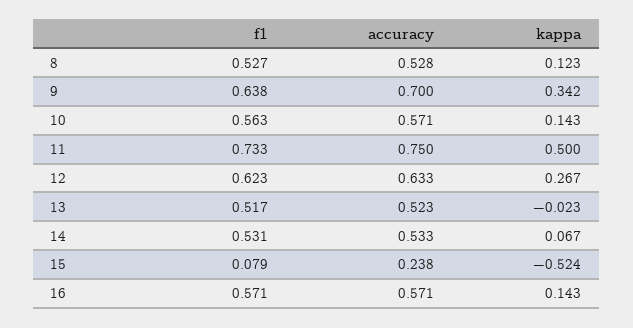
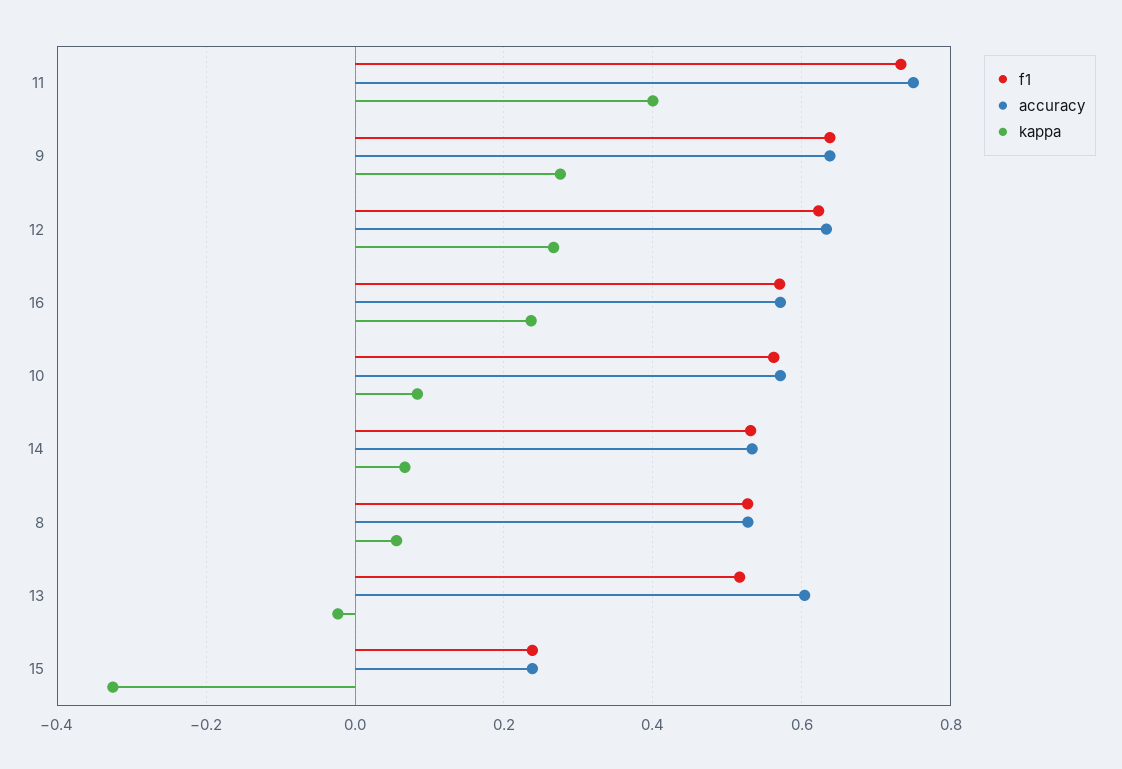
kappa, 8: 0.123 -> 0.06
accuracy, 9: 0.7 -> 0.64
kappa, 9: 0.342 -> 0.28
kappa, 10: 0.143 -> 0.08
kappa, 11: 0.5 -> 0.4
accuracy, 13: 0.523 -> 0.6
f1, 15: 0.079 -> 0.24
kappa, 15: -0.524 -> -0.32
kappa, 16: 0.143 -> 0.24

